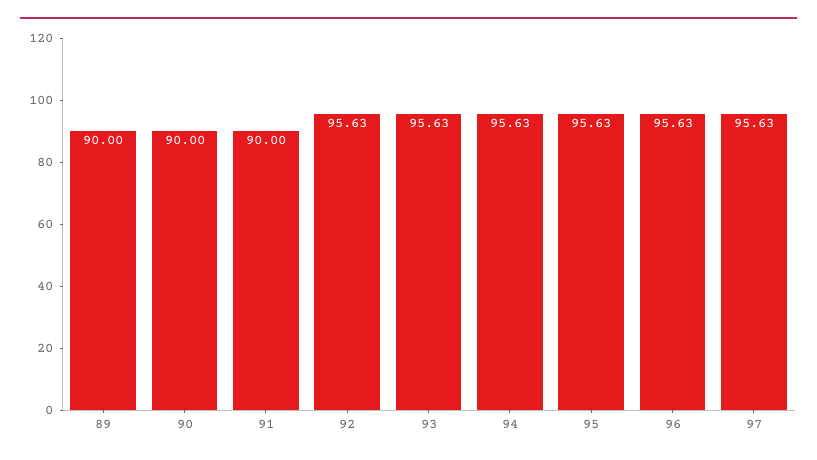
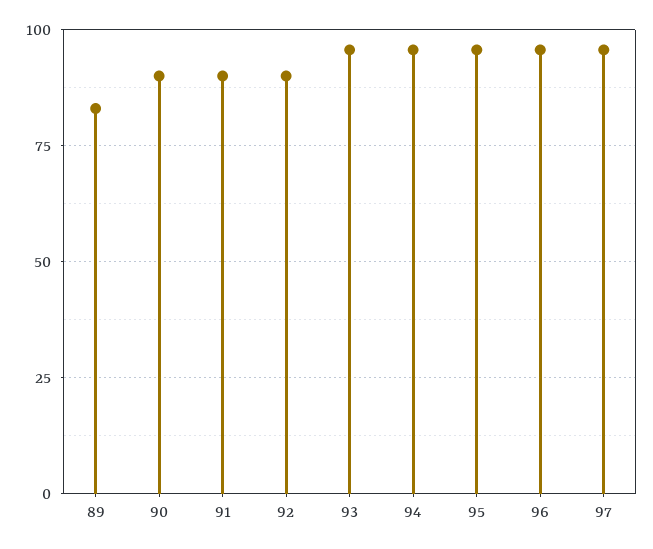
89: 90 -> 82.5
92: 95.63 -> 90

